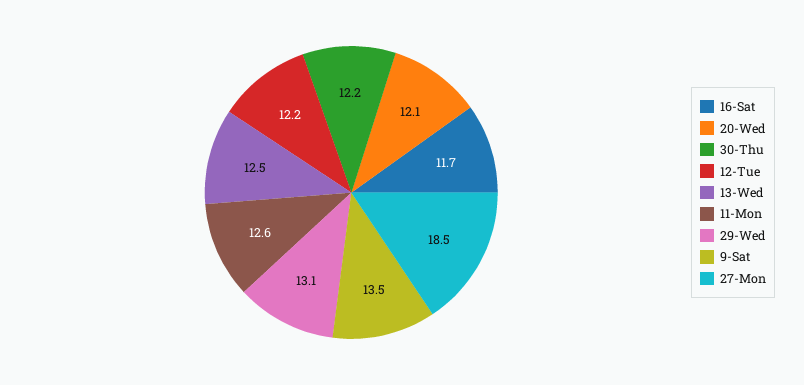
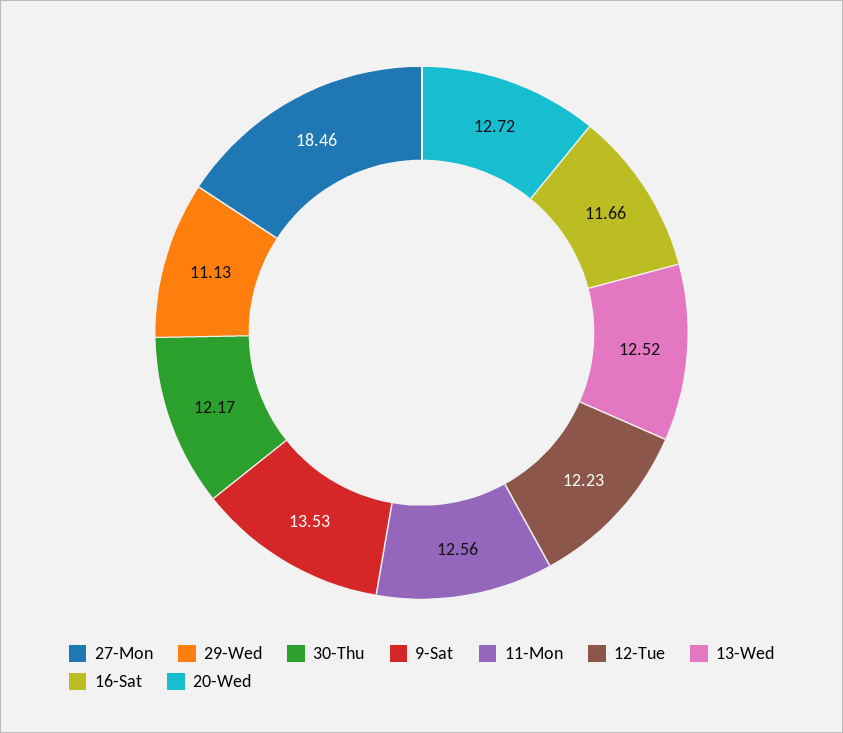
20-Wed: 12.1 -> 12.72
29-Wed: 13.1 -> 11.13

